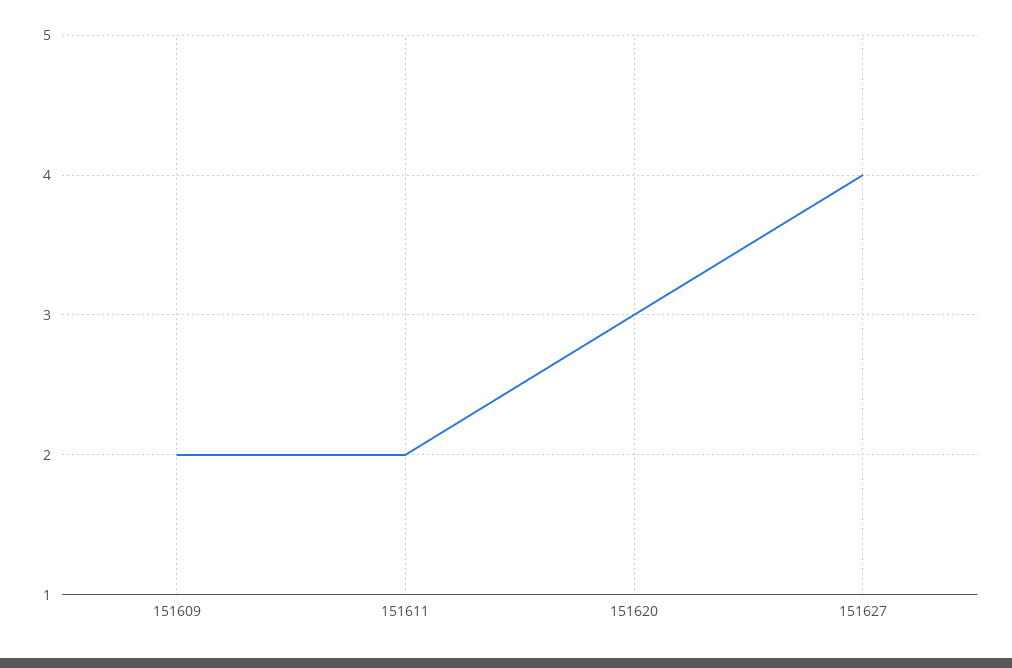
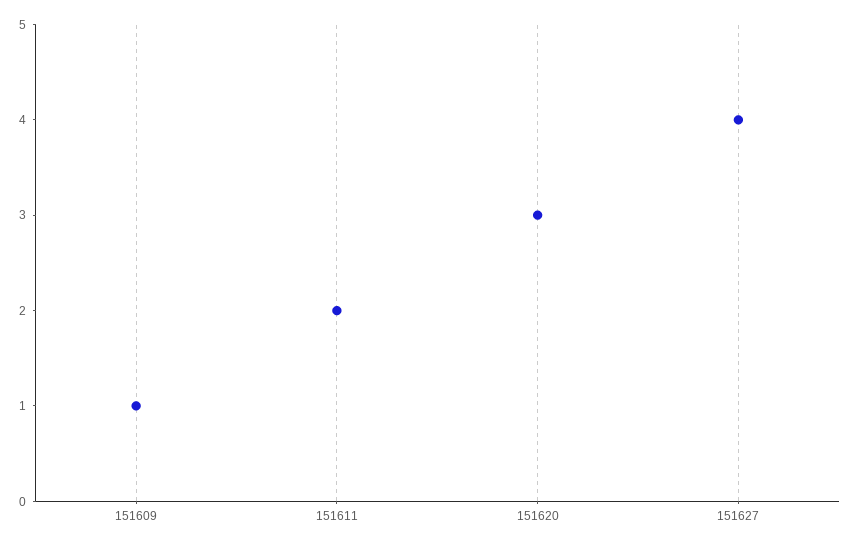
151609: 2 -> 1

